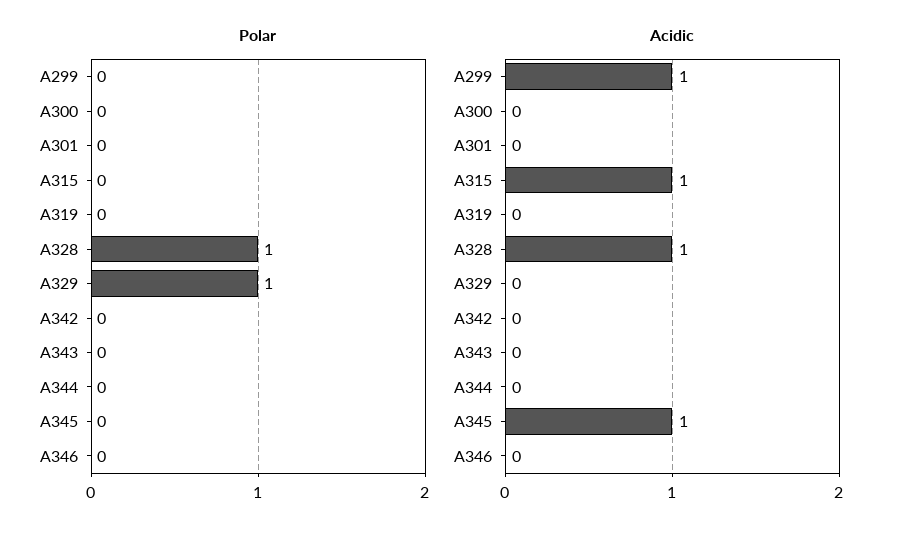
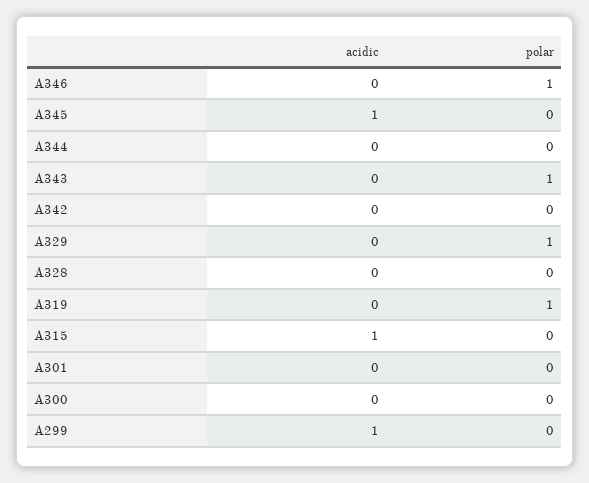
Polar, A319: 0 -> 1
Polar, A328: 1 -> 0
Polar, A343: 0 -> 1
Polar, A346: 0 -> 1
Acidic, A328: 1 -> 0

